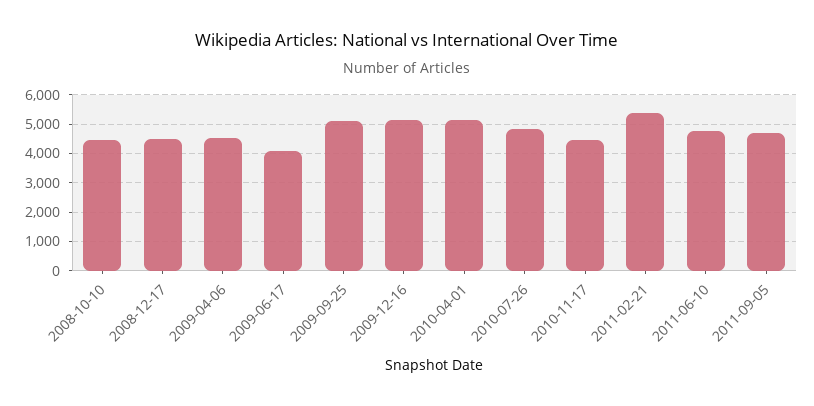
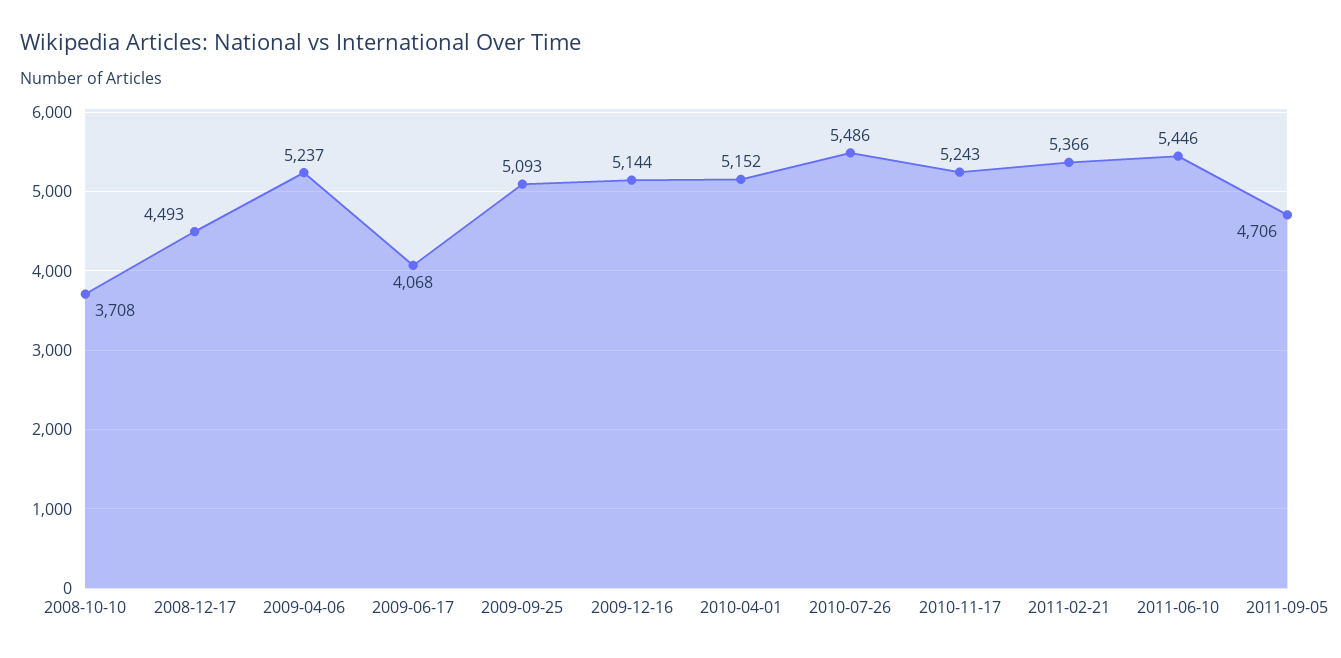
2008-10-10: 4500 -> 3708
2009-04-06: 4500 -> 5237
2010-07-26: 4750 -> 5486
2010-11-17: 4500 -> 5243
2011-06-10: 4750 -> 5446

